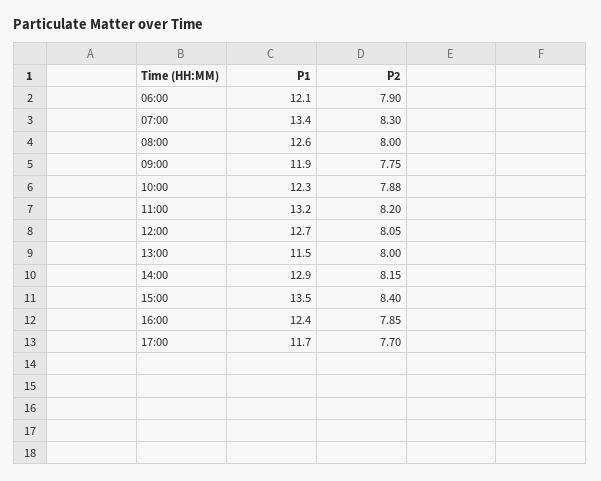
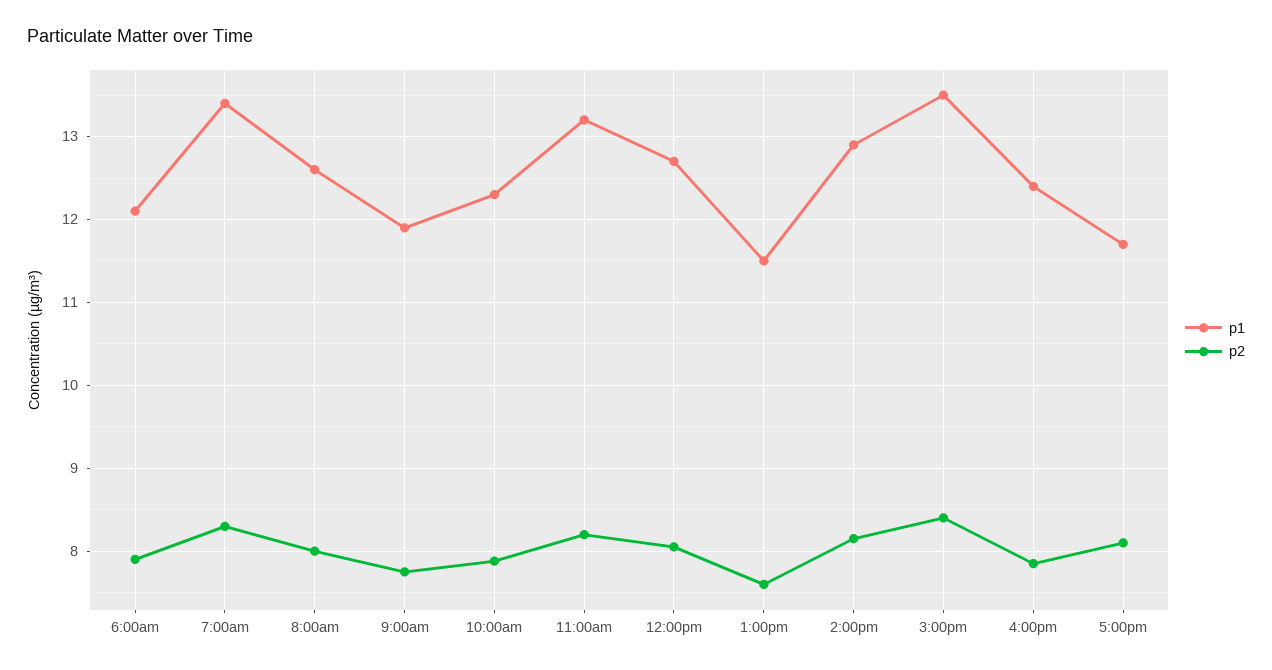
P2, 13:00: 8 -> 7.6
P2, 17:00: 7.7 -> 8.1

